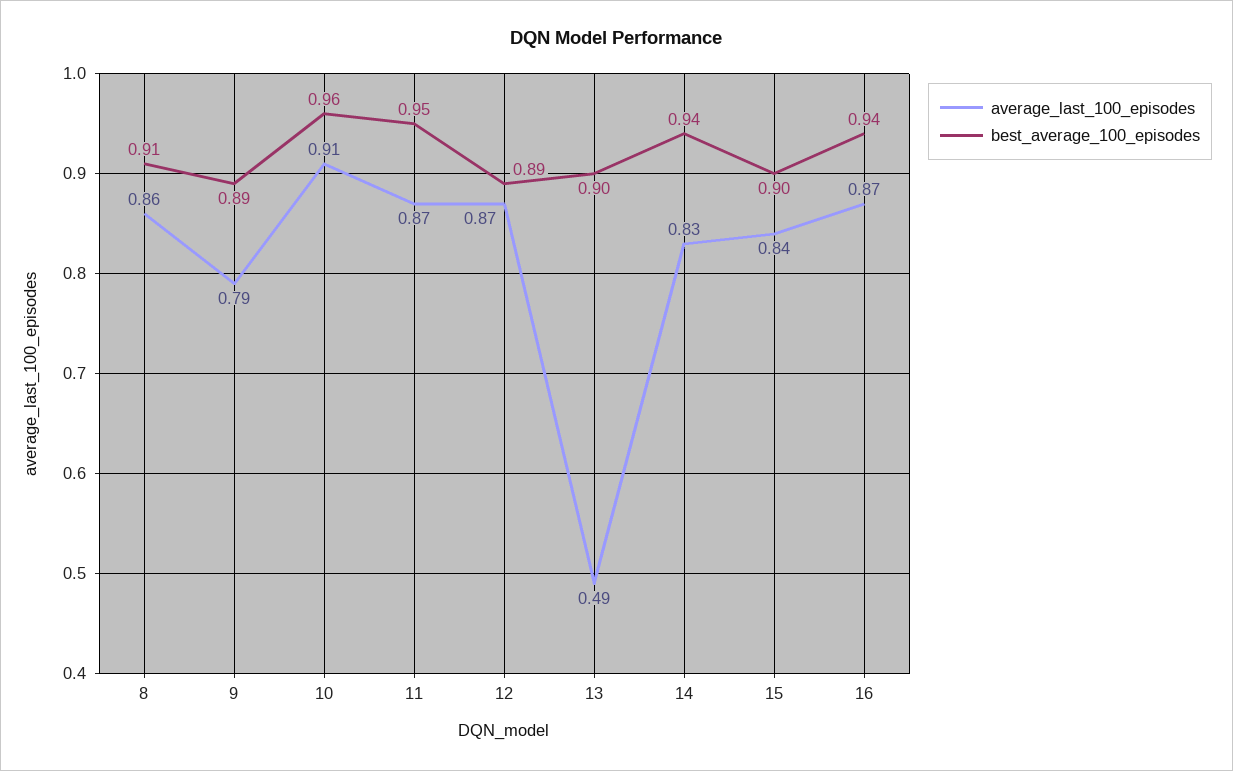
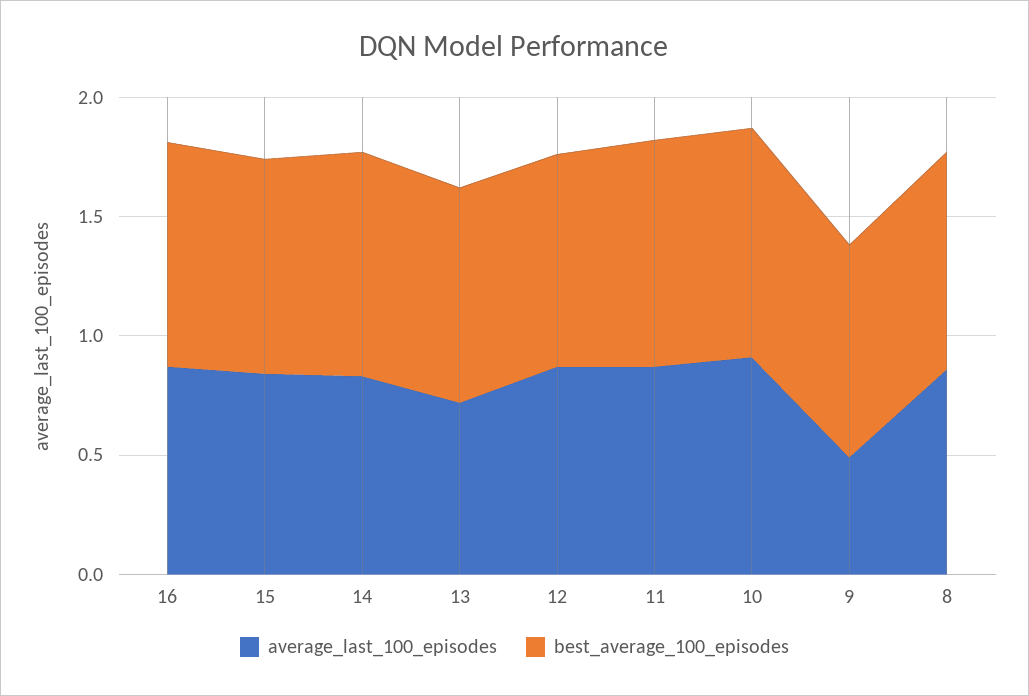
average_last_100_episodes, 9: 0.79 -> 0.5
average_last_100_episodes, 13: 0.49 -> 0.7

